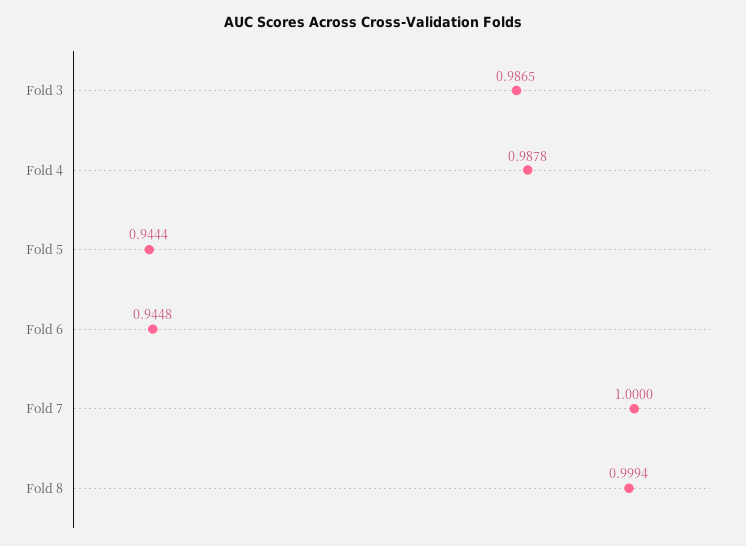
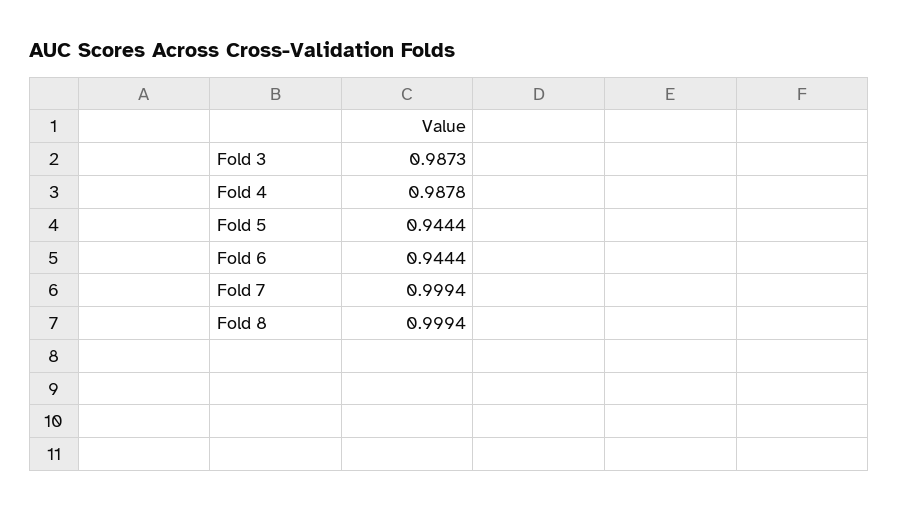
Fold 3: 0.9865 -> 0.9873
Fold 6: 0.9448 -> 0.9444
Fold 7: 1 -> 0.9994

